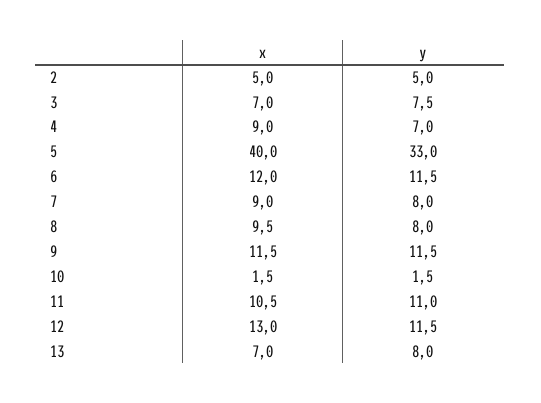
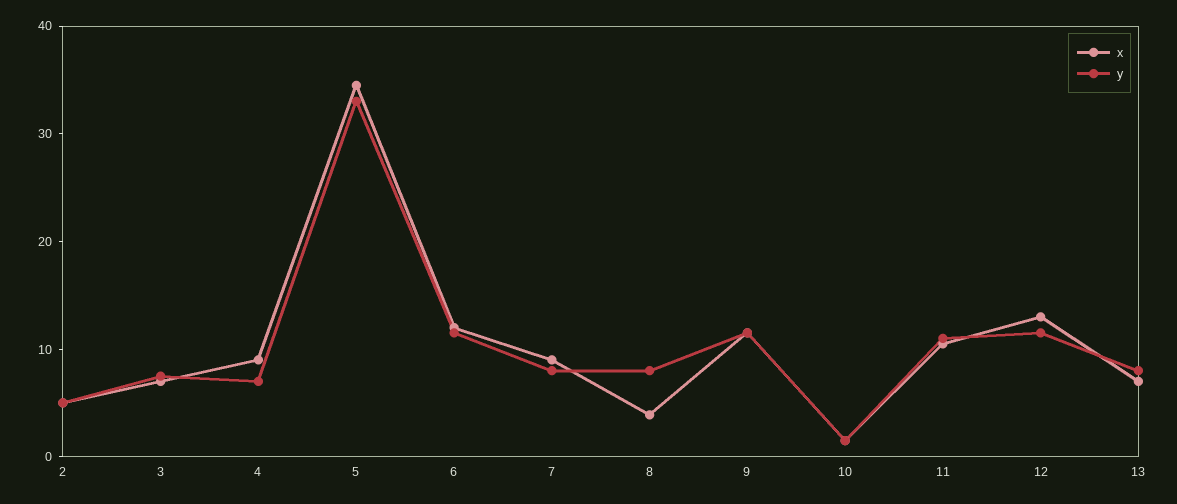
x, 5: 40 -> 34
x, 8: 9.5 -> 4

